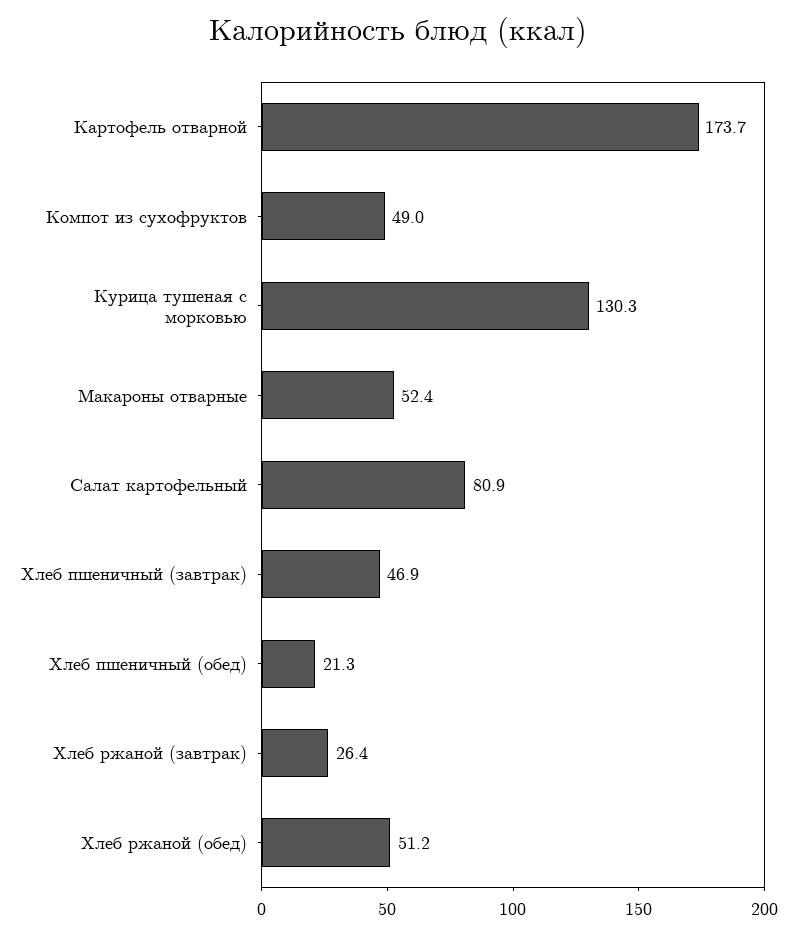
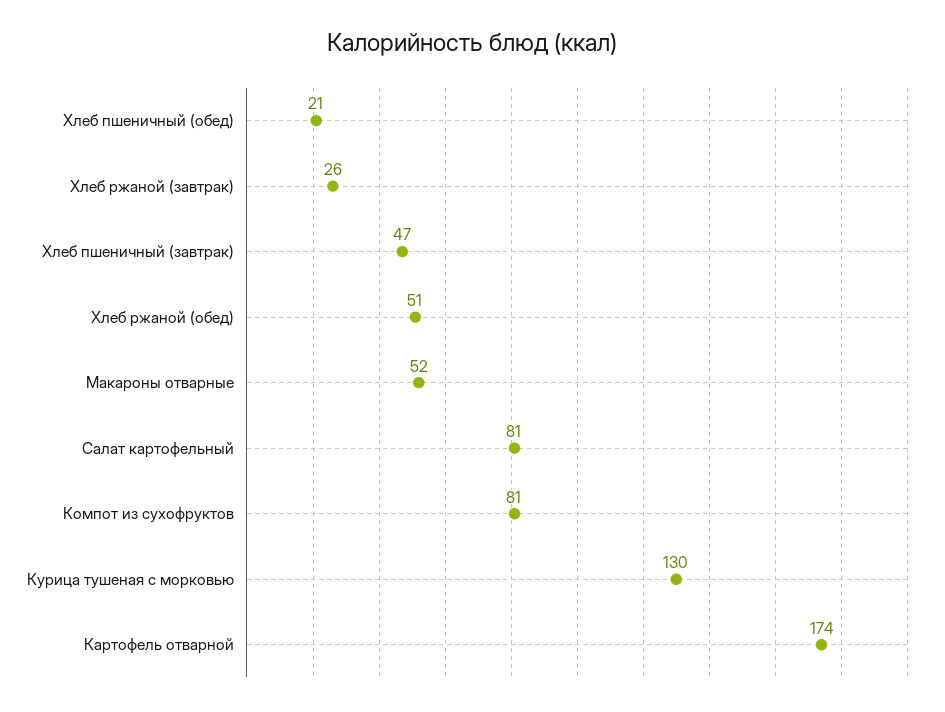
Компот из сухофруктов: 49 -> 81

